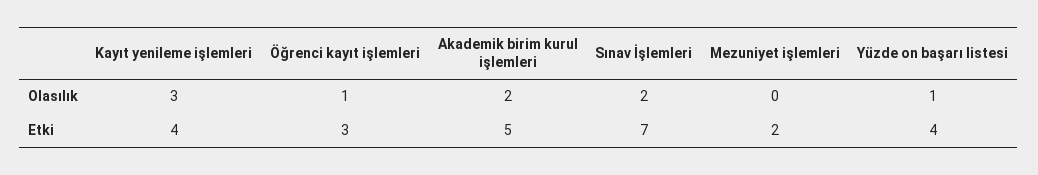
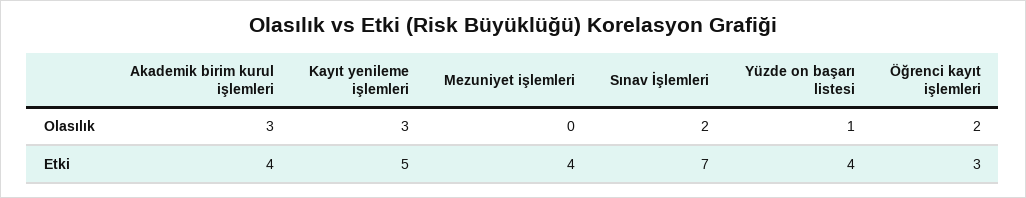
Öğrenci kayıt işlemleri, Olasılık: 1 -> 2
Akademik birim kurul işlemleri, Olasılık: 2 -> 3
Kayıt yenileme işlemleri, Etki: 4 -> 5
Akademik birim kurul işlemleri, Etki: 5 -> 4
Mezuniyet işlemleri, Etki: 2 -> 4

